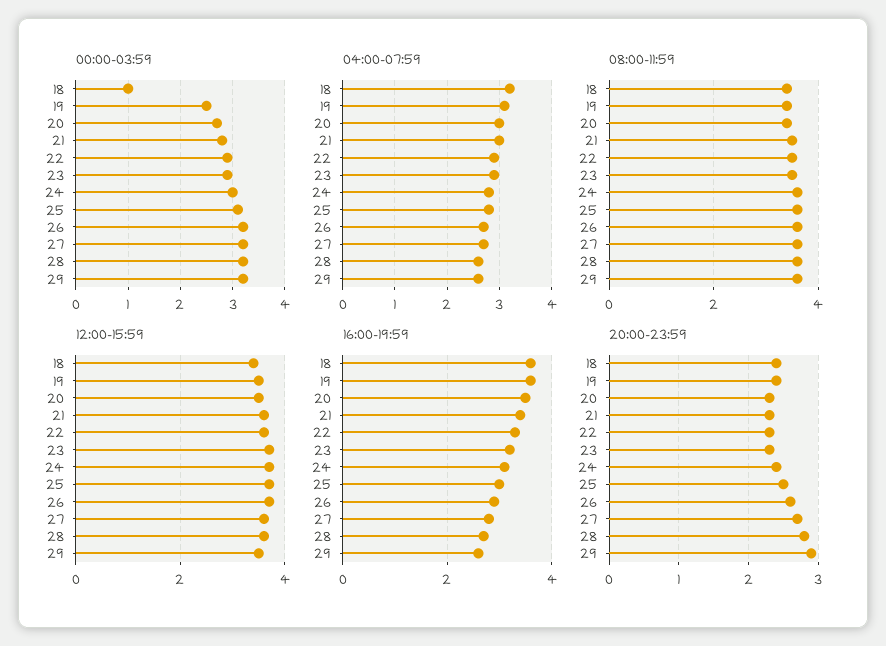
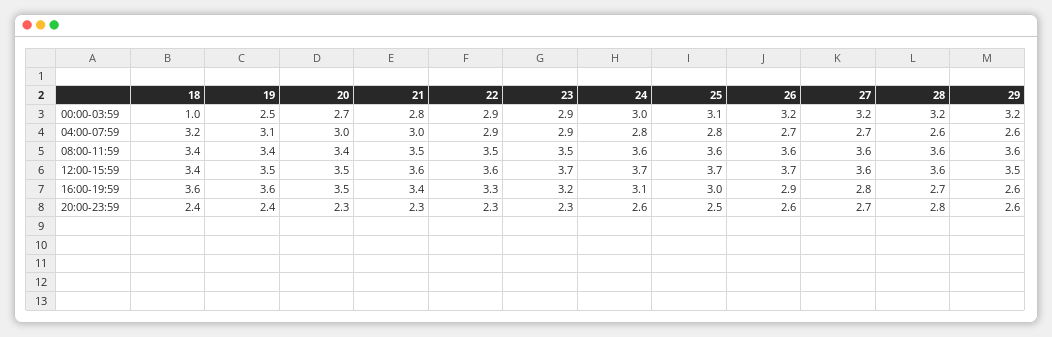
20:00-23:59, 24: 2.4 -> 2.6
20:00-23:59, 29: 2.9 -> 2.6

